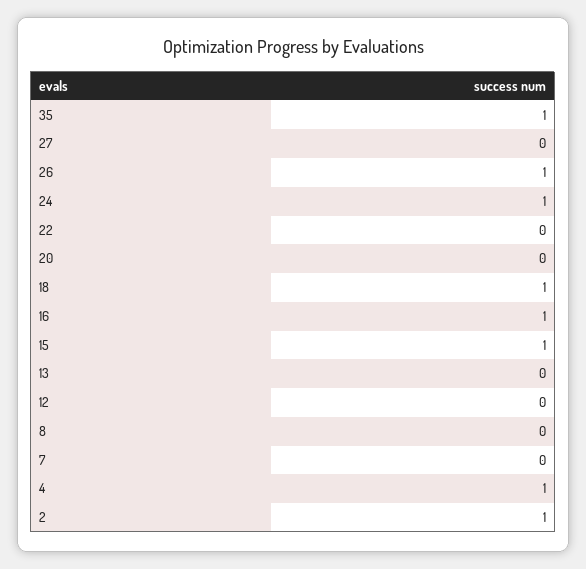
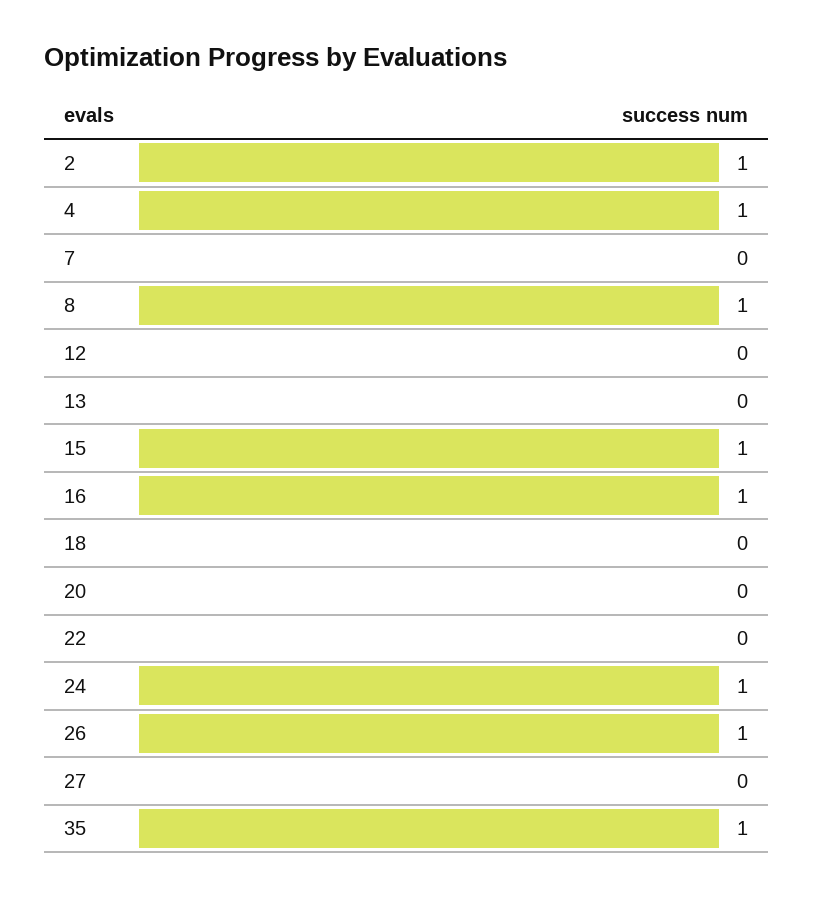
18: 1 -> 0
8: 0 -> 1

